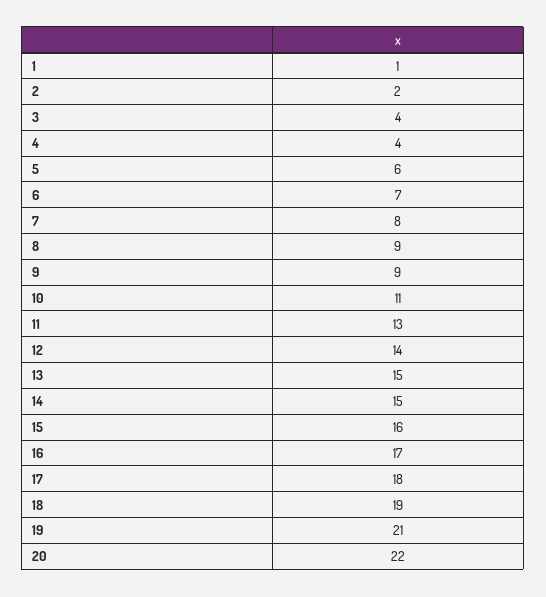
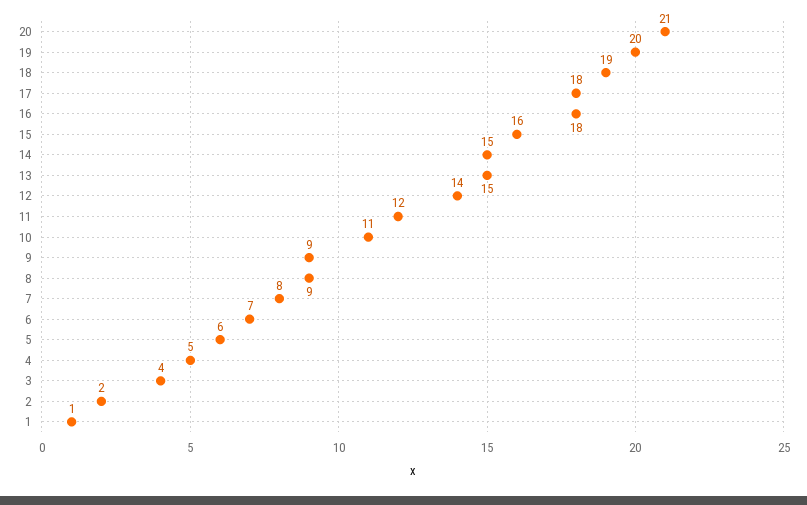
4: 4 -> 5
11: 13 -> 12
16: 17 -> 18
19: 21 -> 20
20: 22 -> 21

